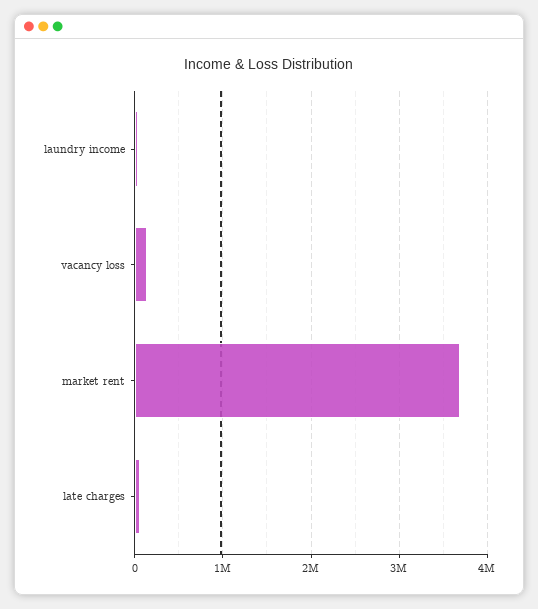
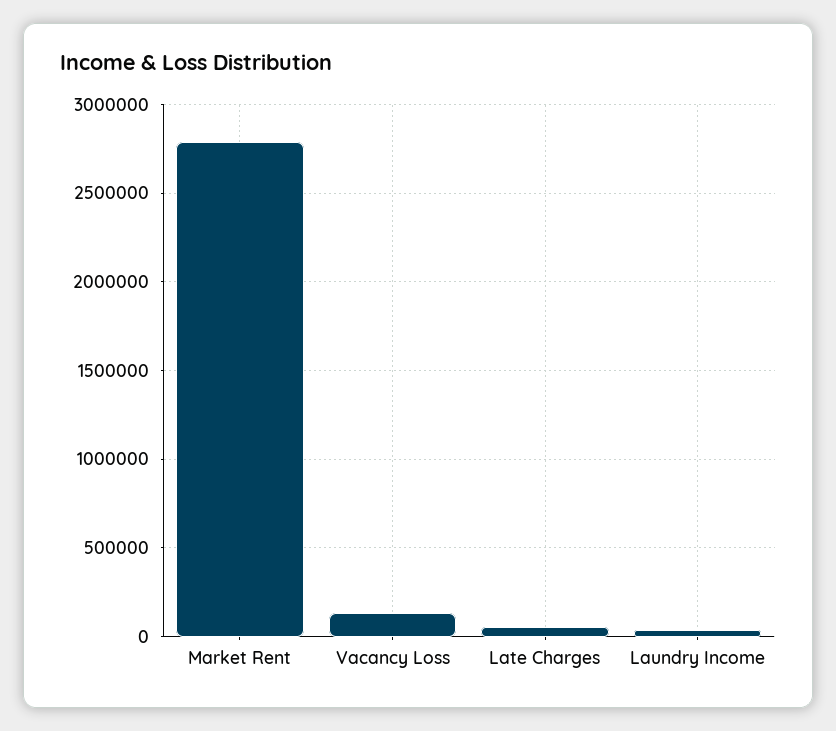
market rent: 3700000 -> 2800000

